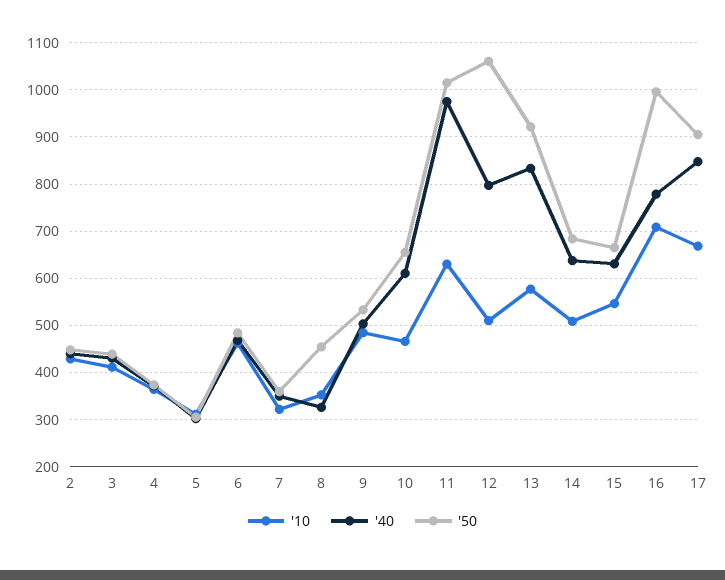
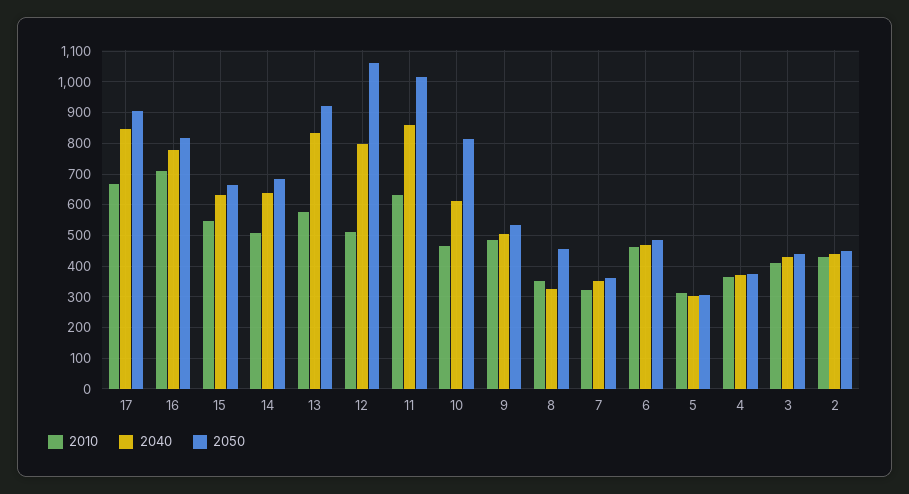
'50, 10: 660 -> 820
'40, 11: 980 -> 860
'50, 16: 1000 -> 820

